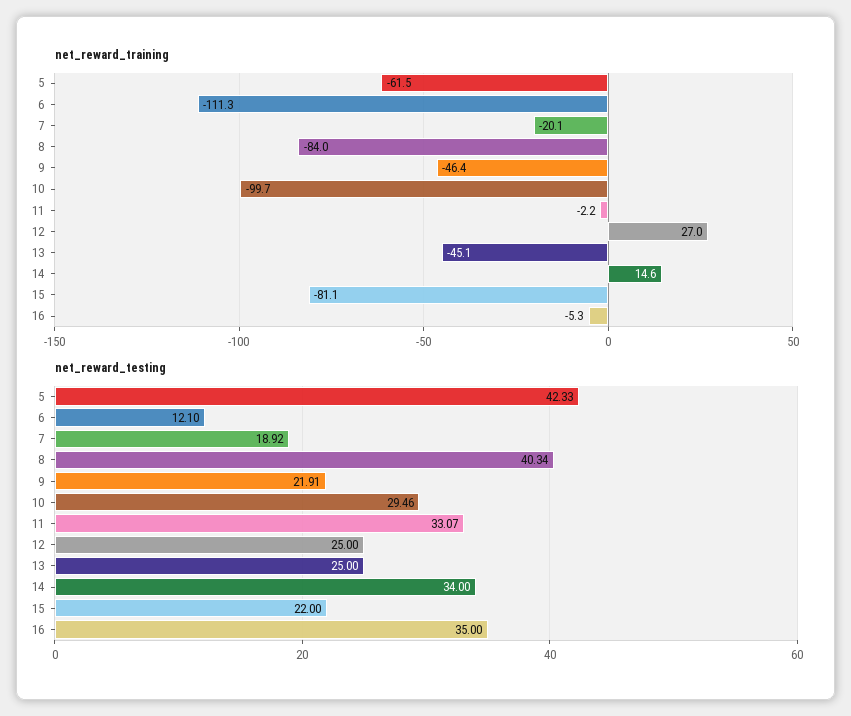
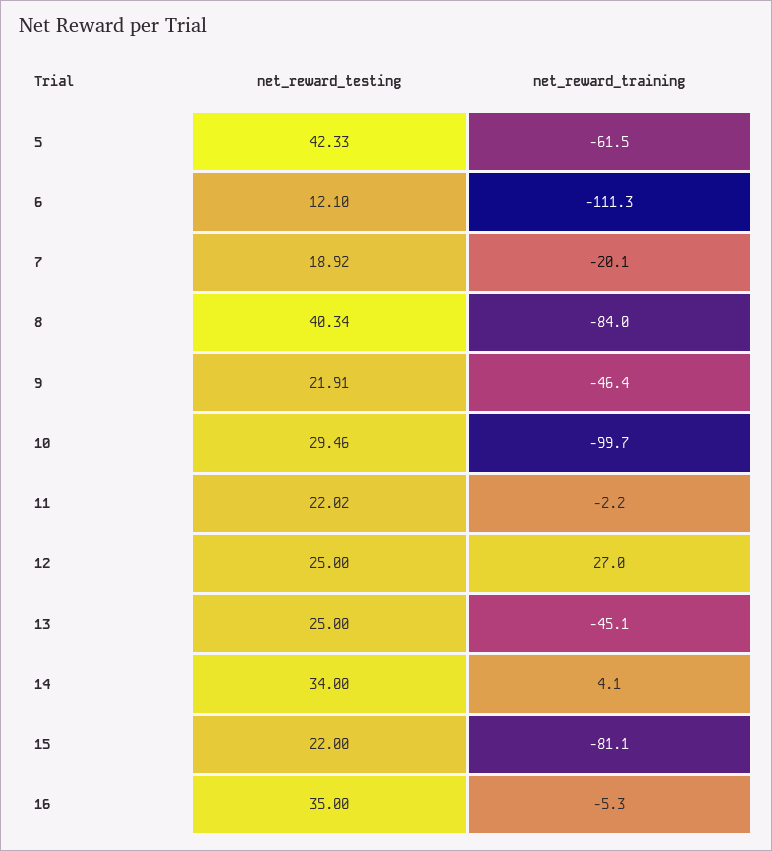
net_reward_training, 14: 14.6 -> 4.1
net_reward_testing, 11: 33.07 -> 22.02

